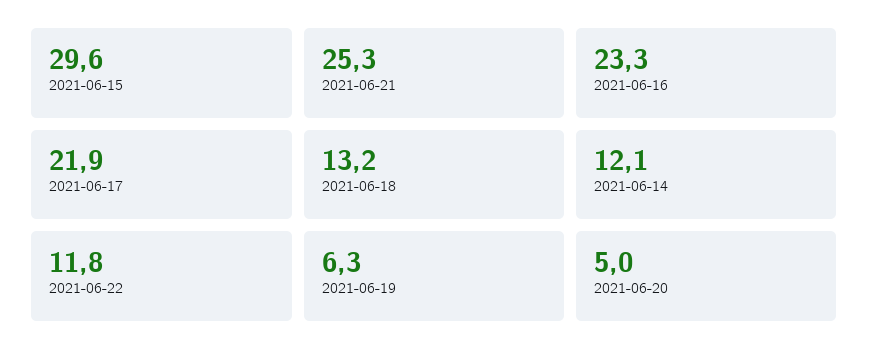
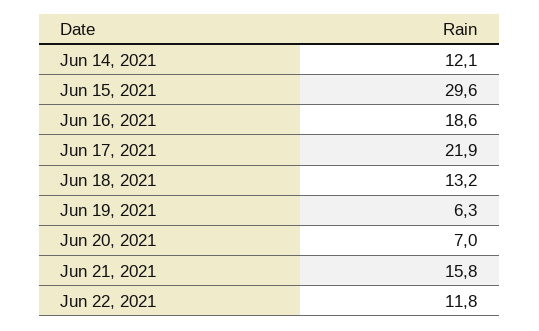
2021-06-21: 25.3 -> 15.8
2021-06-16: 23.3 -> 18.6
2021-06-20: 5 -> 7

